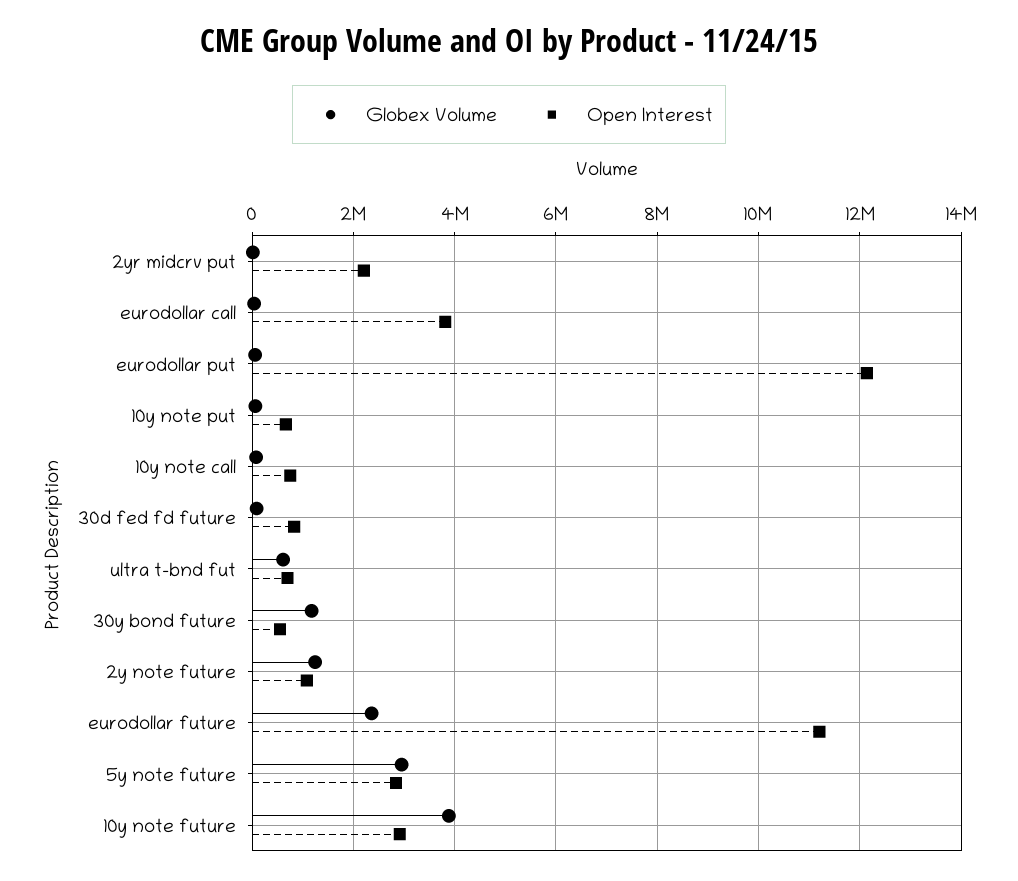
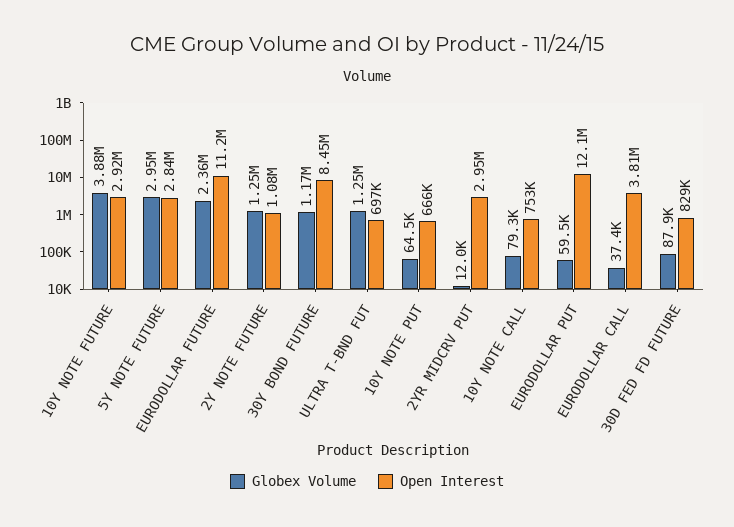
Open Interest, 2yr midcrv put: 2200000 -> 2950000
Globex Volume, ultra t-bnd fut: 600000 -> 1250000
Open Interest, 30y bond future: 600000 -> 8450000

